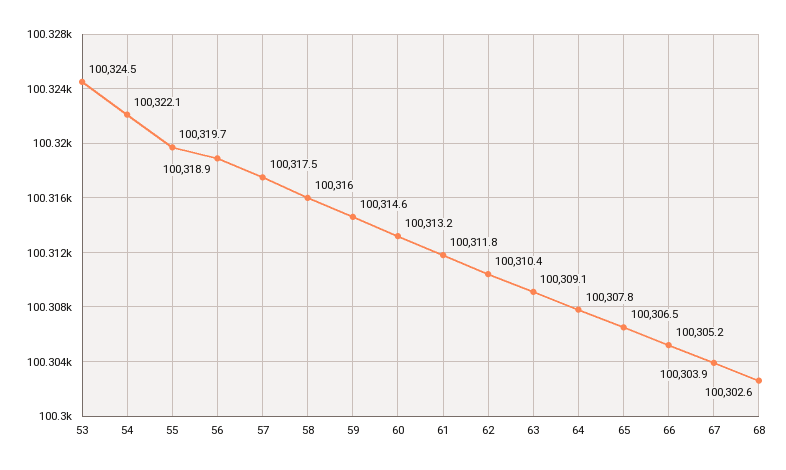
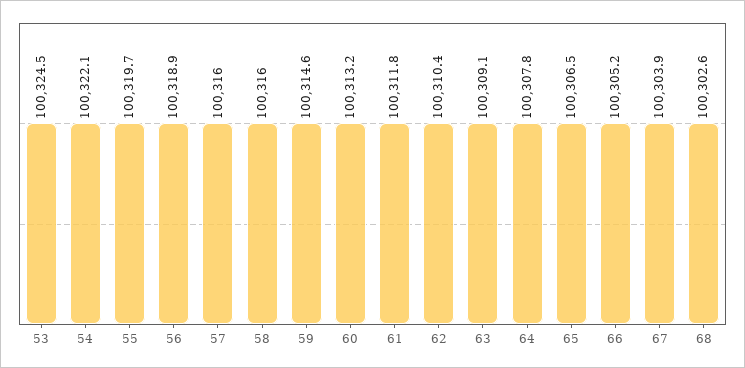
57: 100317.5 -> 100316

